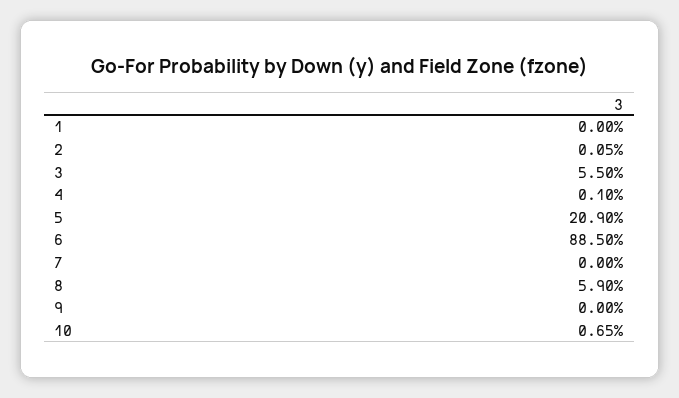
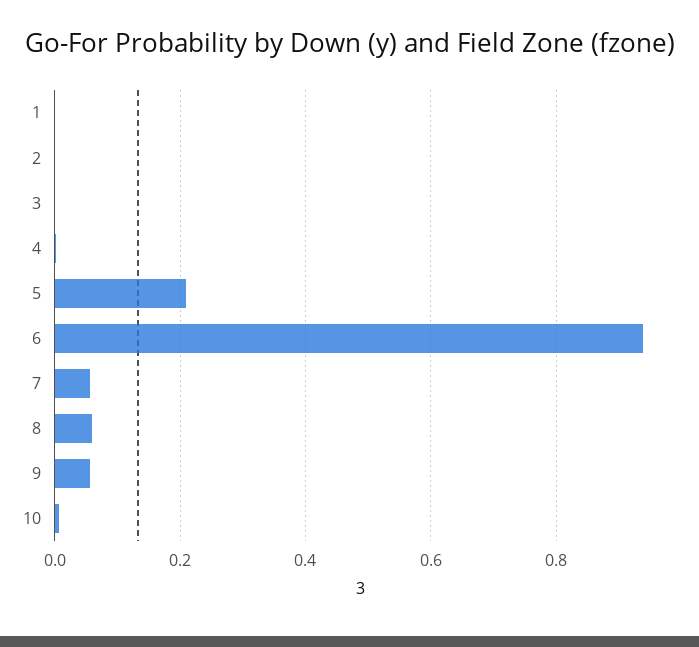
3: 0.055 -> 0
6: 0.885 -> 0.94
7: 0 -> 0.06
9: 0 -> 0.06

